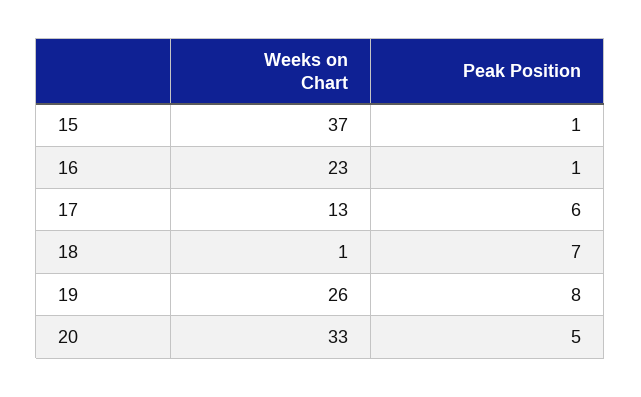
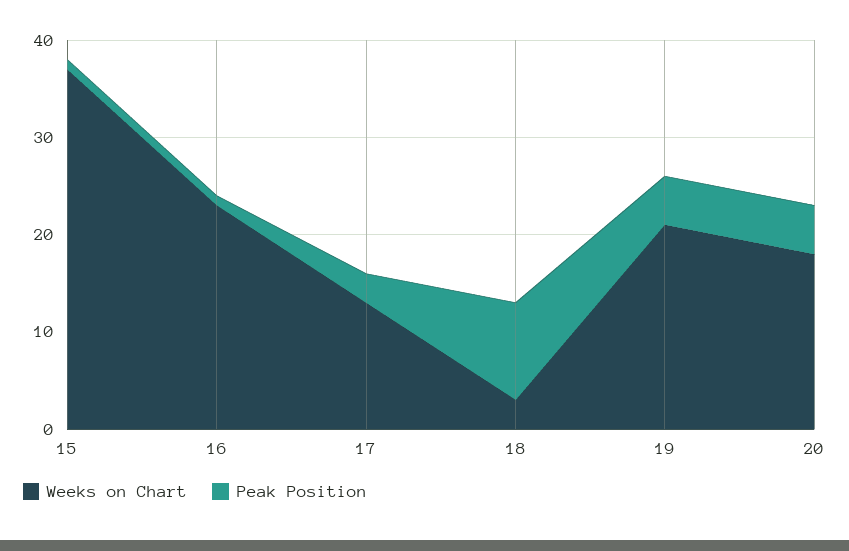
Peak Position, 17: 6 -> 3
Weeks on Chart, 18: 1 -> 3
Peak Position, 18: 7 -> 10
Weeks on Chart, 19: 26 -> 21
Peak Position, 19: 8 -> 5
Weeks on Chart, 20: 33 -> 18

